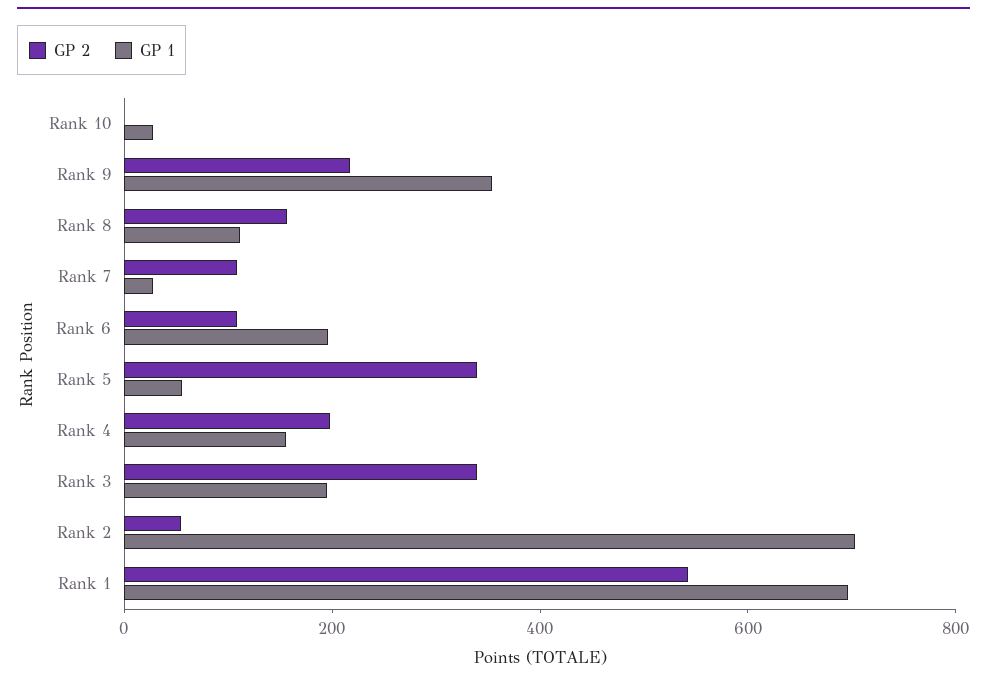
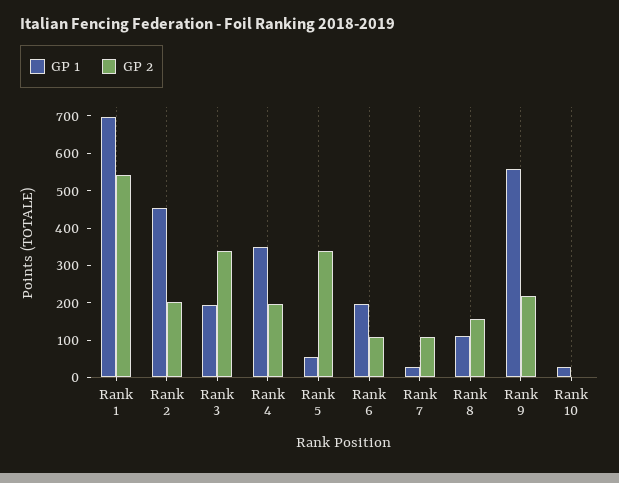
GP 1, Rank 9: 350 -> 550
GP 1, Rank 4: 150 -> 350
GP 2, Rank 2: 50 -> 200
GP 1, Rank 2: 700 -> 450

